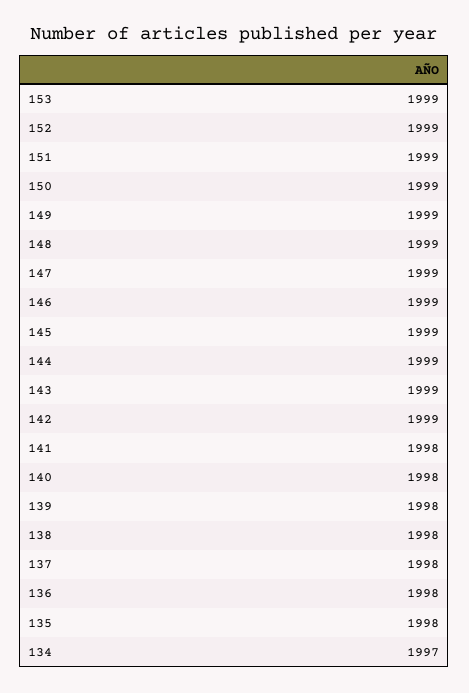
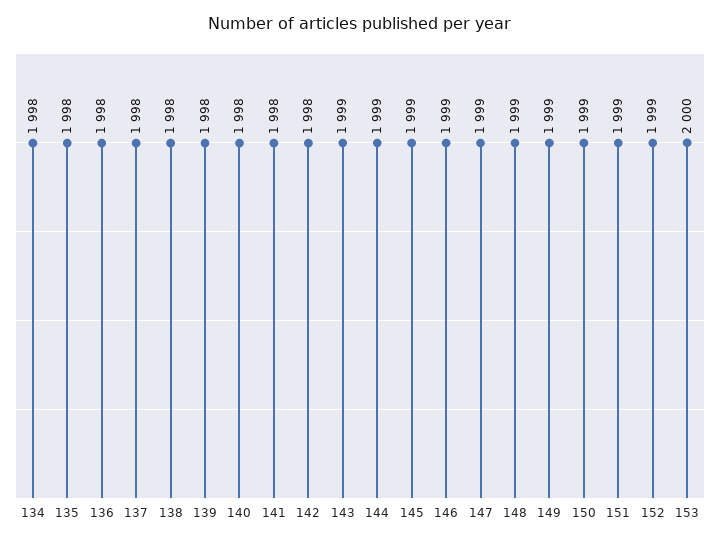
153: 1999 -> 2000
142: 1999 -> 1998
134: 1997 -> 1998

